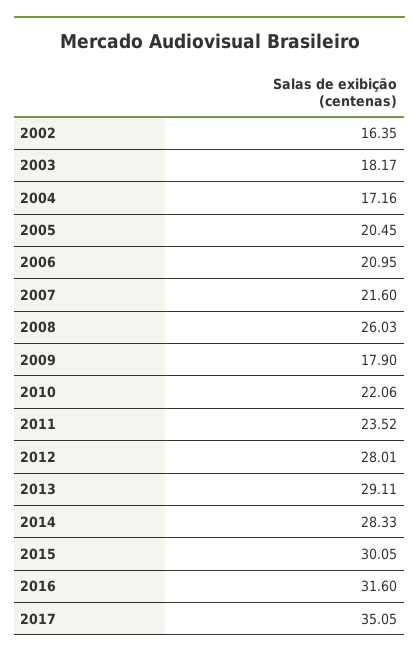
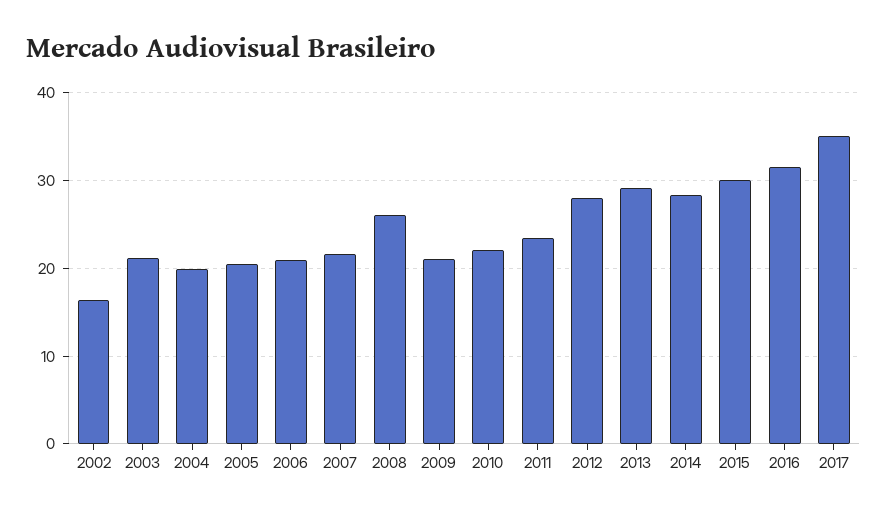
2003: 18.17 -> 21
2004: 17.16 -> 20
2009: 17.9 -> 21

